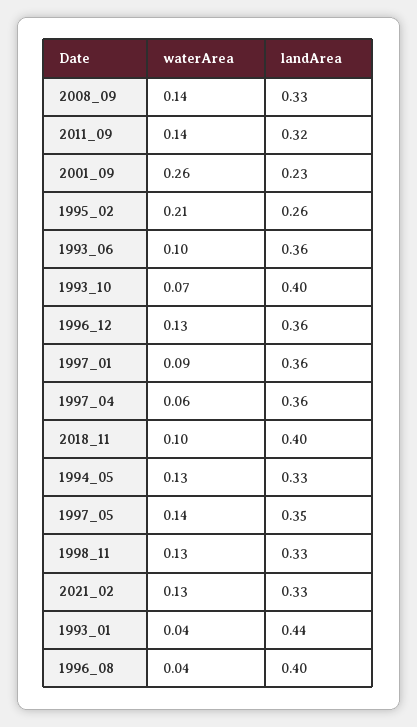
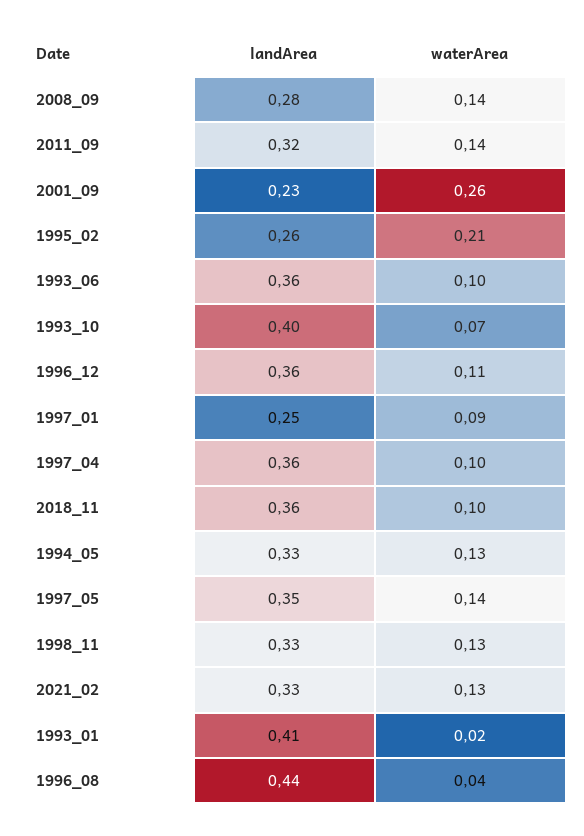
landArea, 2008_09: 0.33 -> 0.28
waterArea, 1996_12: 0.13 -> 0.11
landArea, 1997_01: 0.36 -> 0.25
waterArea, 1997_04: 0.06 -> 0.1
landArea, 2018_11: 0.4 -> 0.36
waterArea, 1993_01: 0.04 -> 0.02
landArea, 1993_01: 0.44 -> 0.41
landArea, 1996_08: 0.4 -> 0.44

